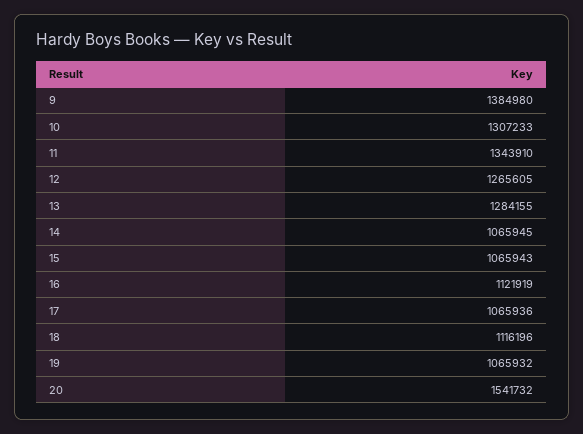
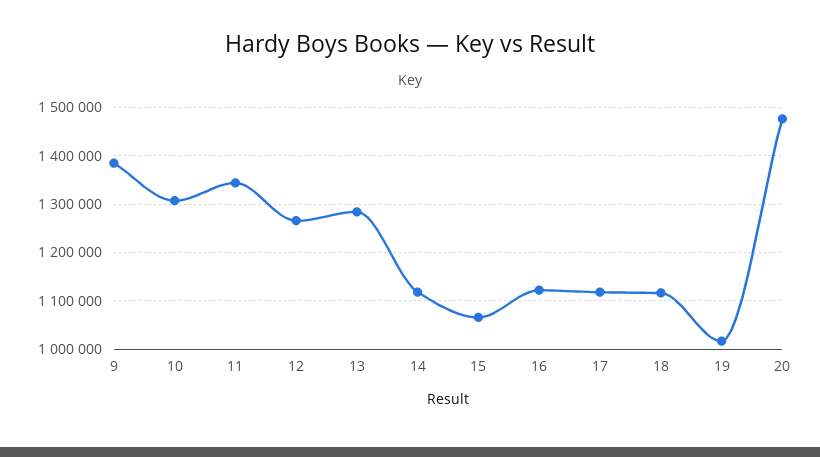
14: 1065945 -> 1120000
17: 1065936 -> 1120000
19: 1065932 -> 1020000
20: 1541732 -> 1480000

